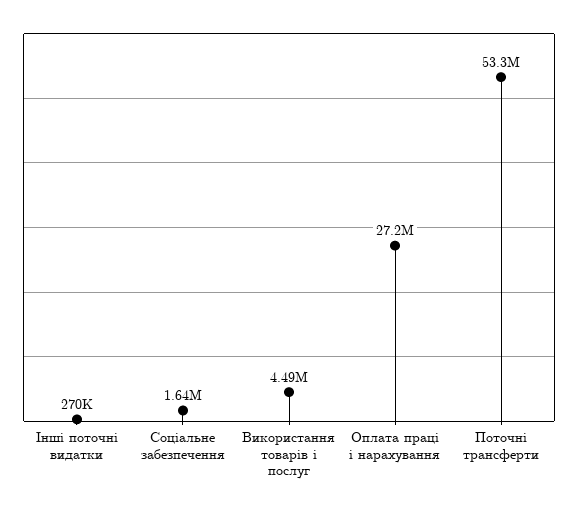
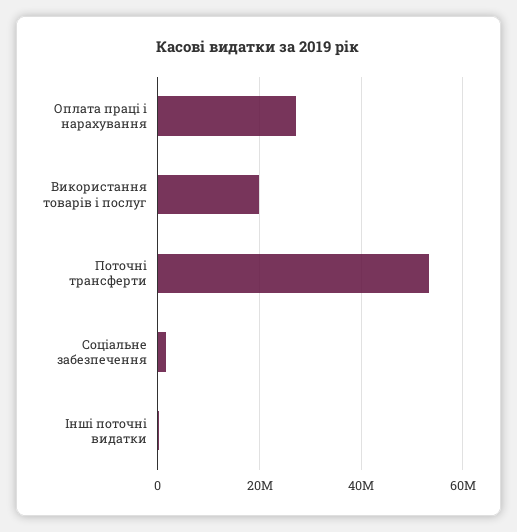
Використання товарів і послуг: 4490000 -> 20000000

